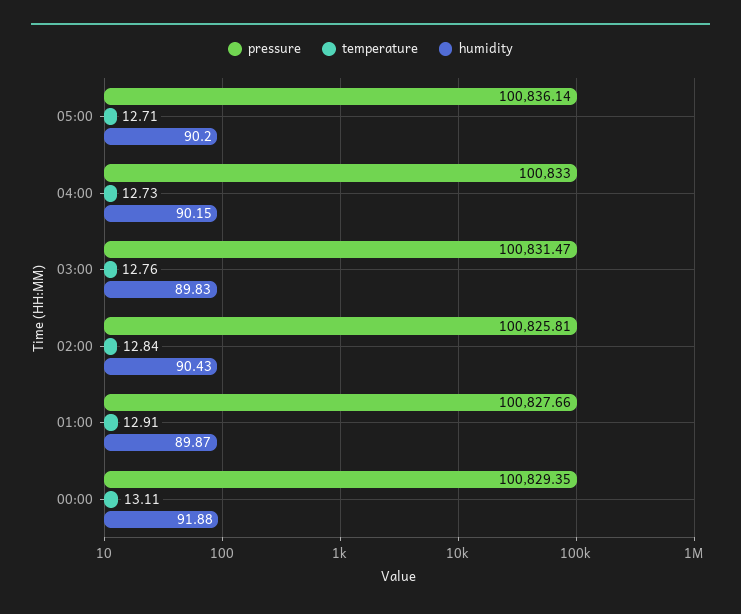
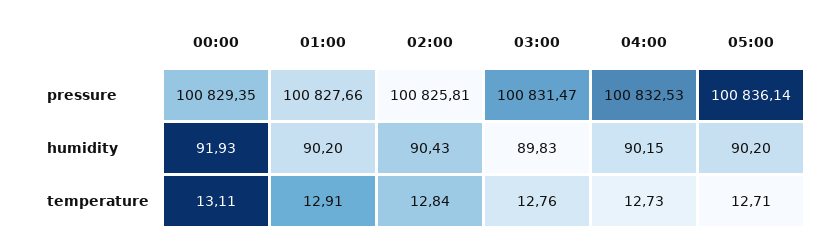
pressure, 04:00: 100833 -> 100832.53
humidity, 01:00: 89.87 -> 90.2
humidity, 00:00: 91.88 -> 91.93

